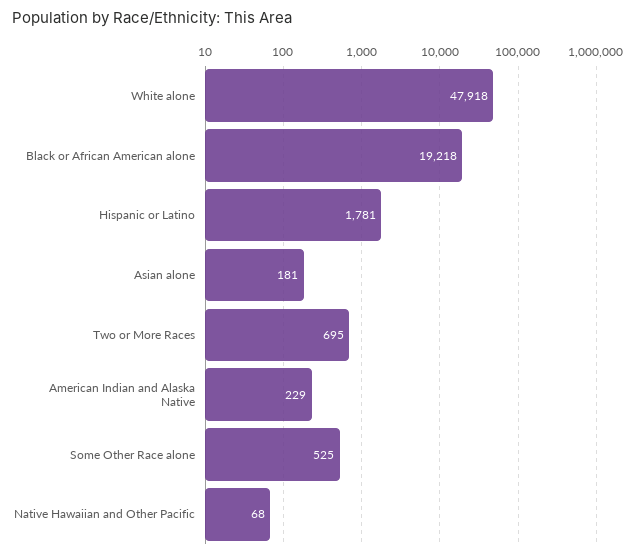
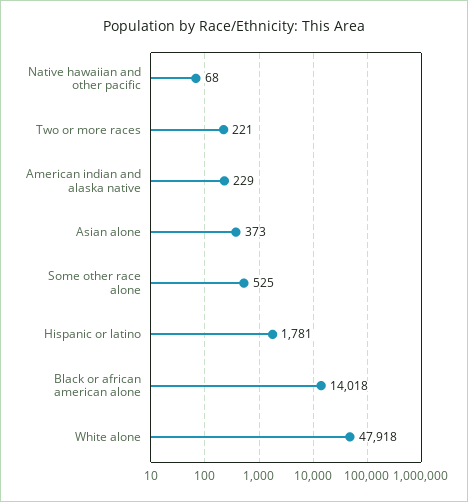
Black or African American alone: 19218 -> 14018
Asian alone: 181 -> 373
Two or More Races: 695 -> 221

